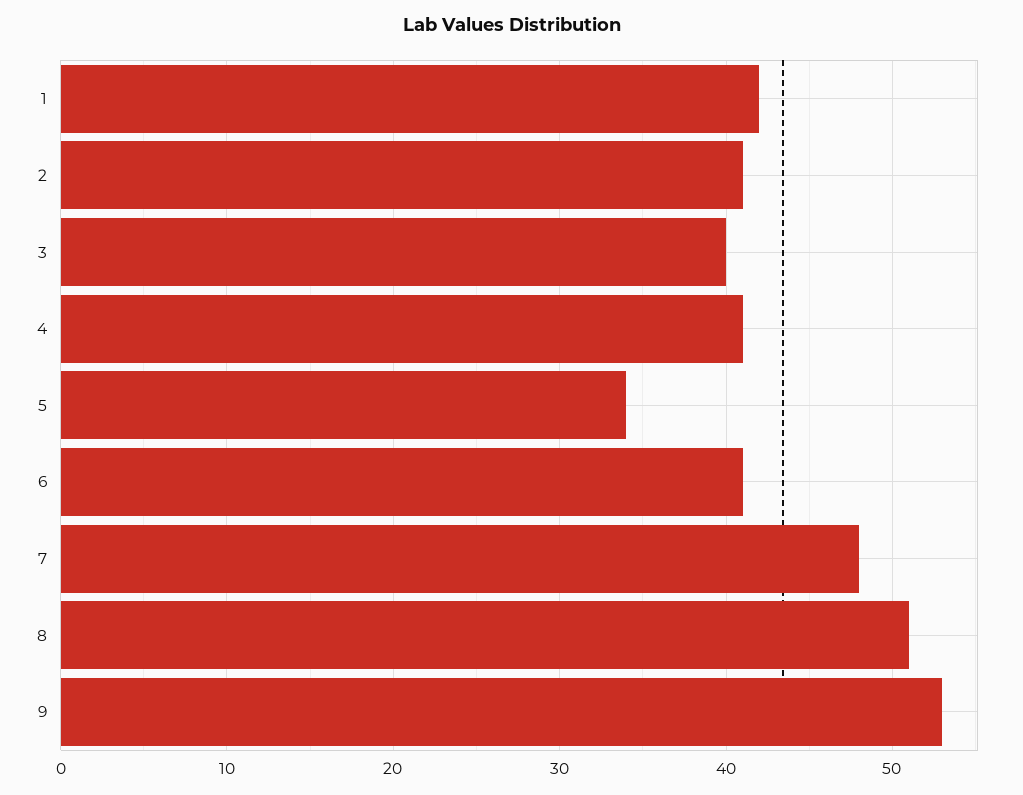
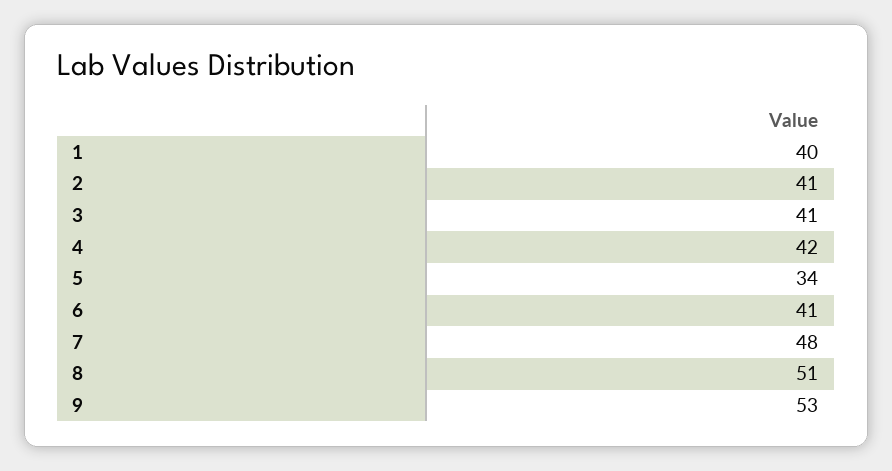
1: 42 -> 40
3: 40 -> 41
4: 41 -> 42

